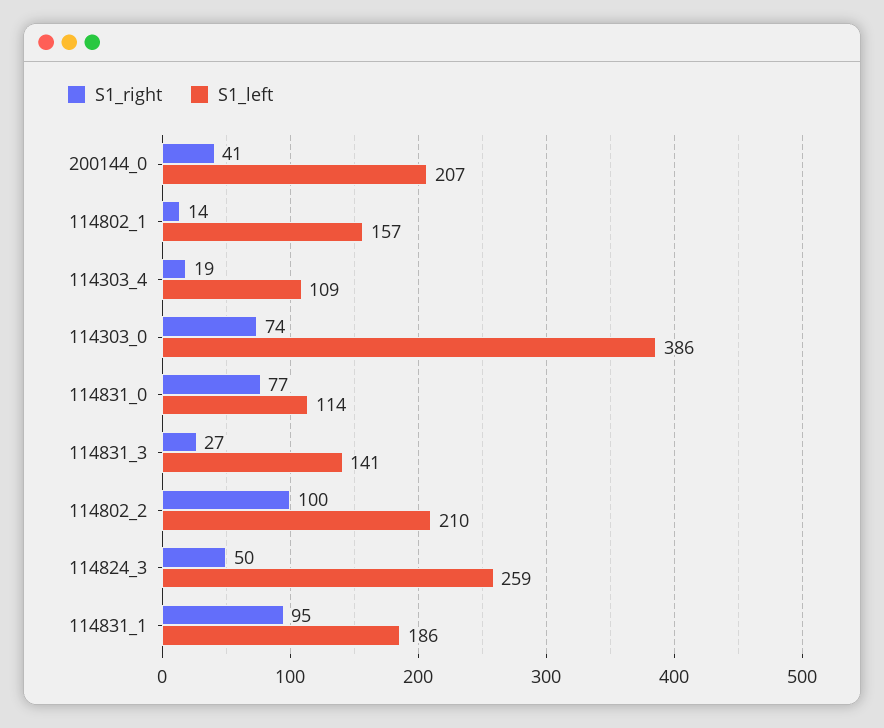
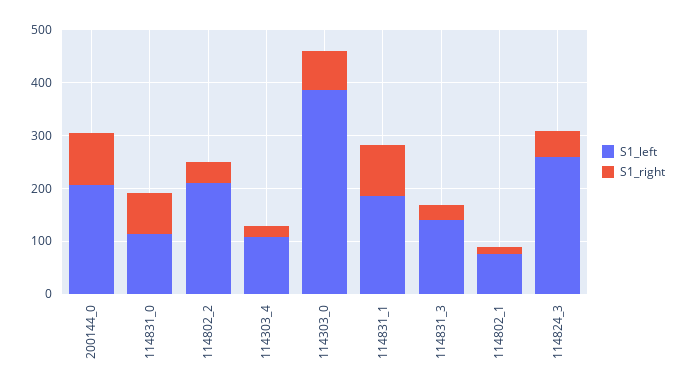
S1_right, 200144_0: 41 -> 100
S1_left, 114802_1: 157 -> 80
S1_right, 114802_2: 100 -> 40

